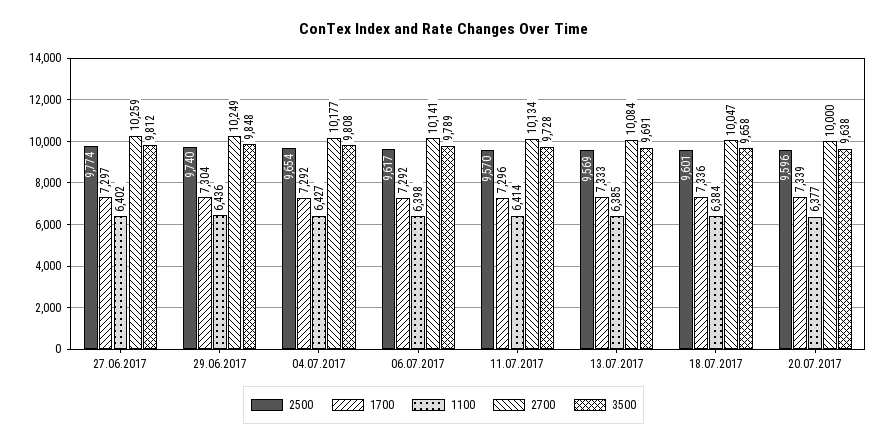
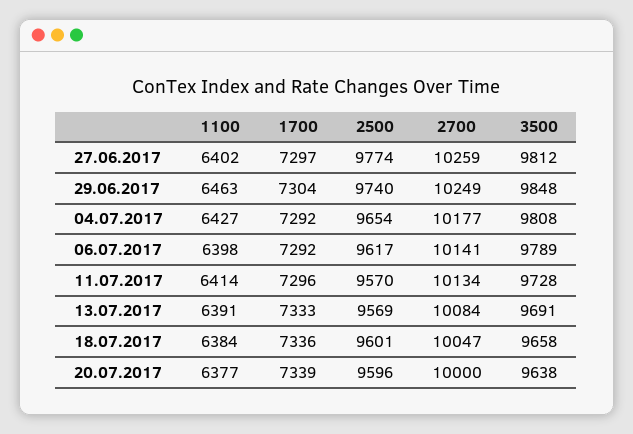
1100, 29.06.2017: 6436 -> 6463
1100, 13.07.2017: 6385 -> 6391

